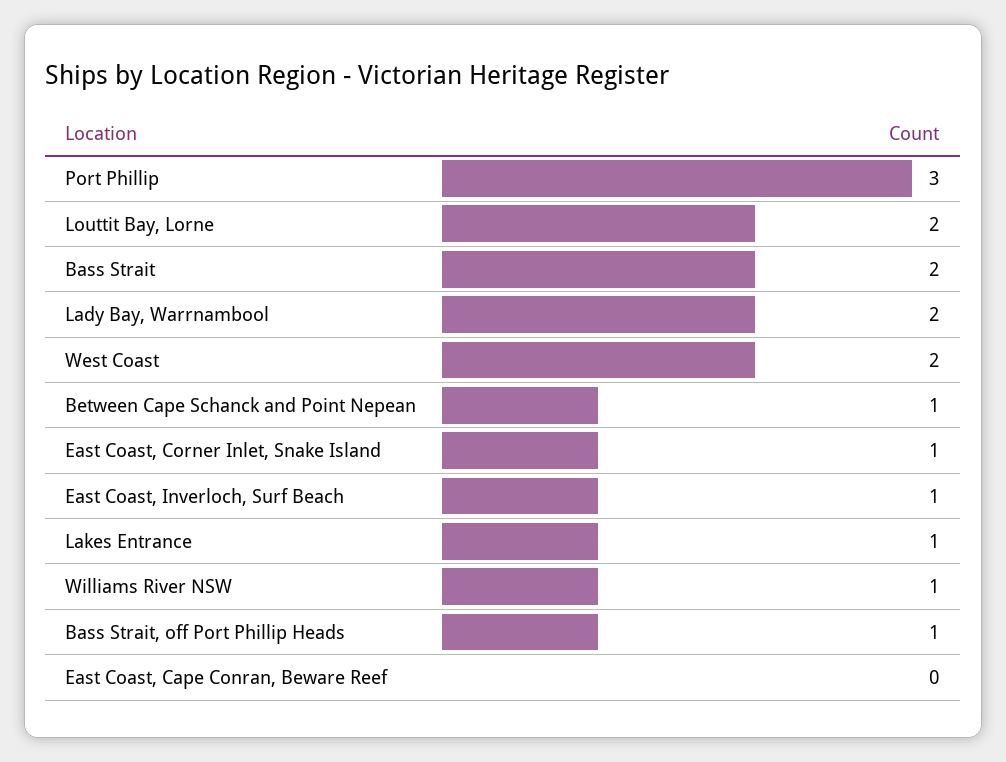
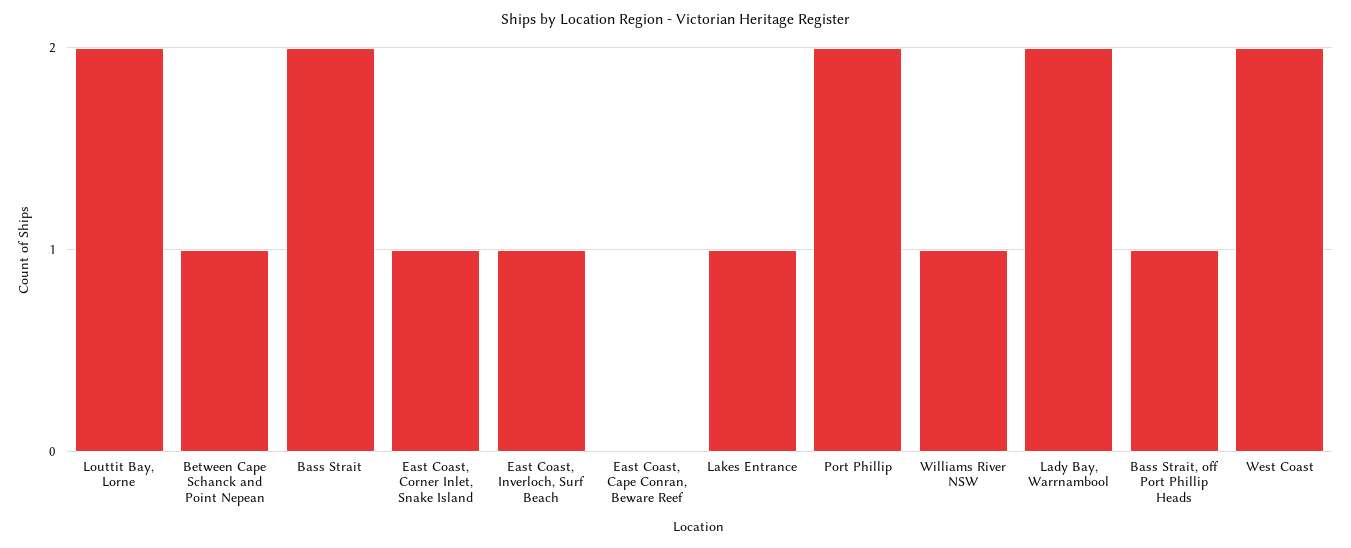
Port Phillip: 3 -> 2

